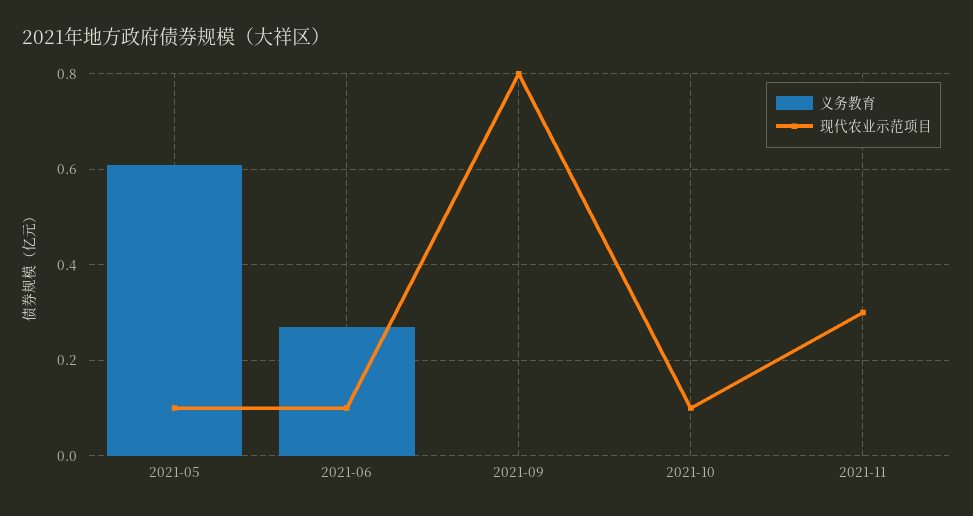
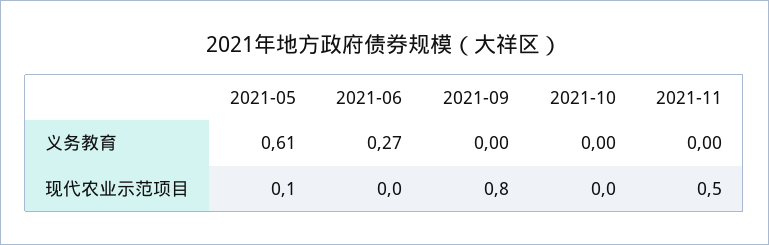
现代农业示范项目, 2021-06: 0.1 -> 0
现代农业示范项目, 2021-10: 0.1 -> 0
现代农业示范项目, 2021-11: 0.3 -> 0.5

